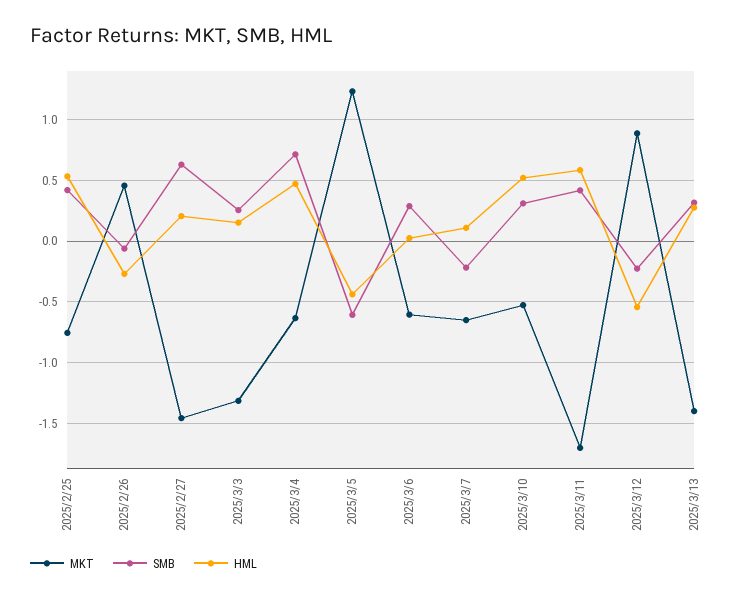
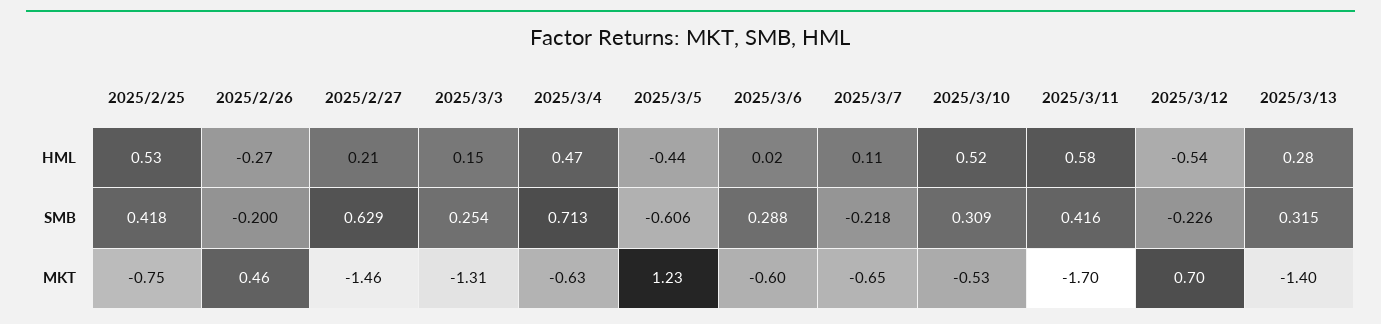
SMB, 2025/2/26: -0.05 -> -0.2
MKT, 2025/3/12: 0.9 -> 0.7

